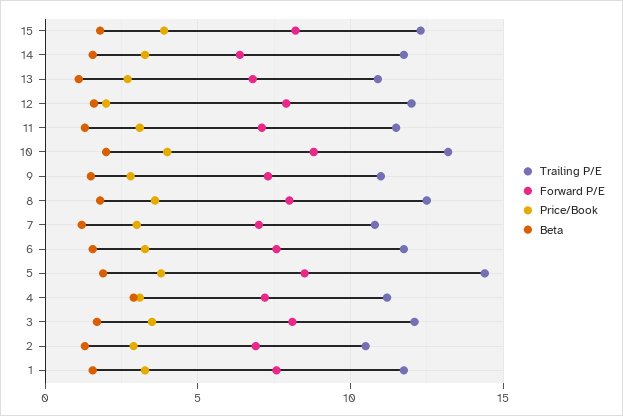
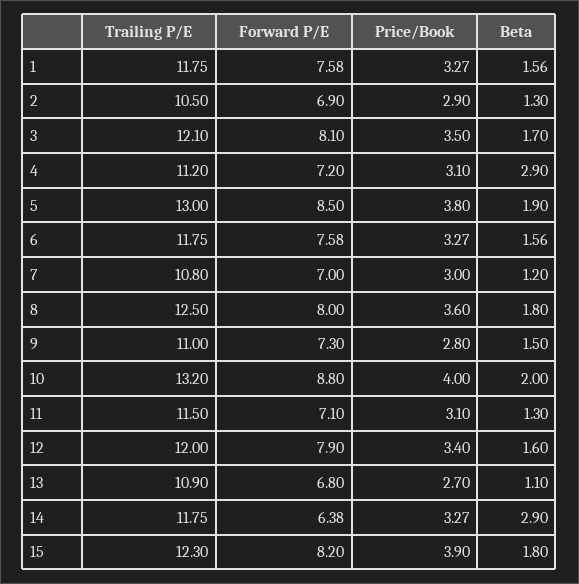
Beta, 14: 1.5 -> 2.9
Price/Book, 12: 2 -> 3.4
Trailing P/E, 5: 14.5 -> 13

